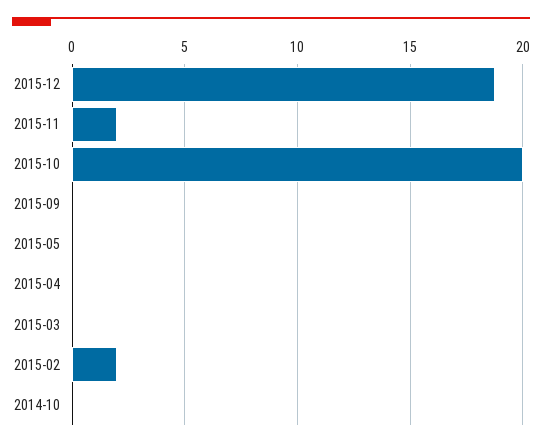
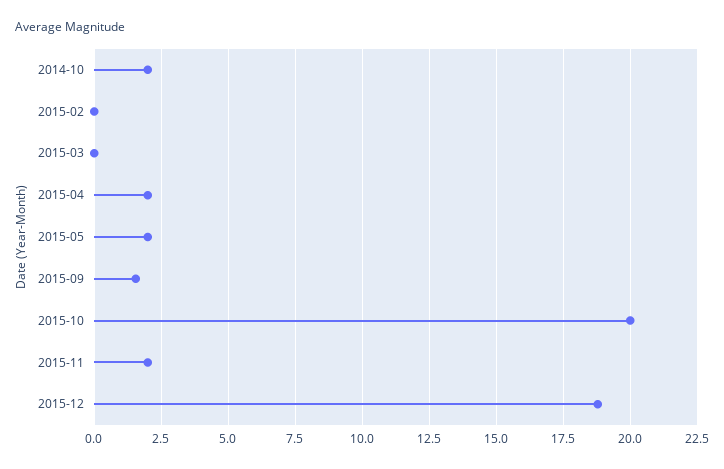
2015-09: 0 -> 1.5
2015-05: 0 -> 2
2015-04: 0 -> 2
2015-02: 2 -> 0
2014-10: 0 -> 2

